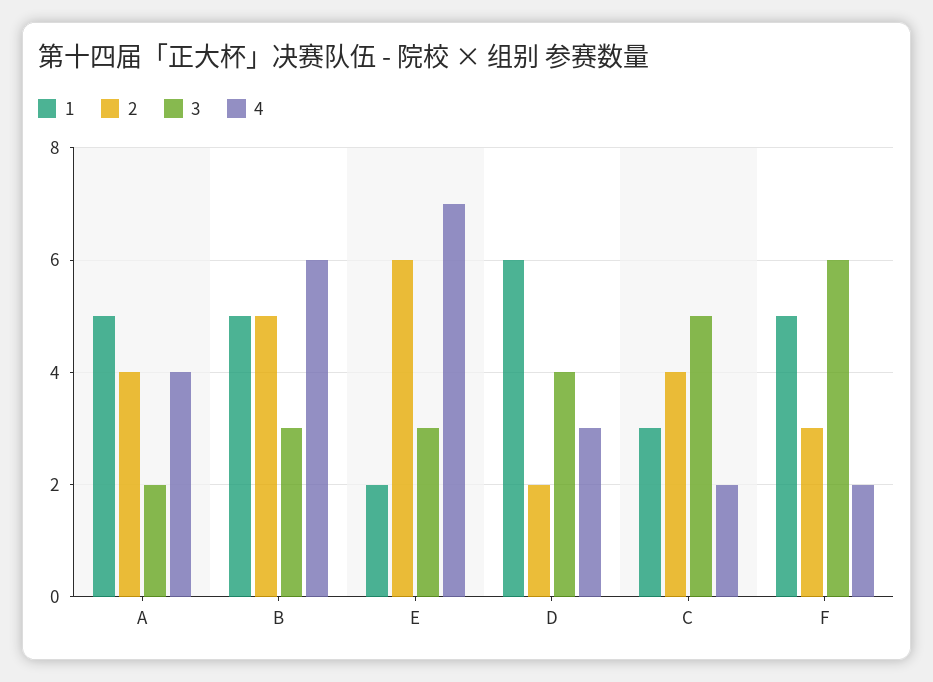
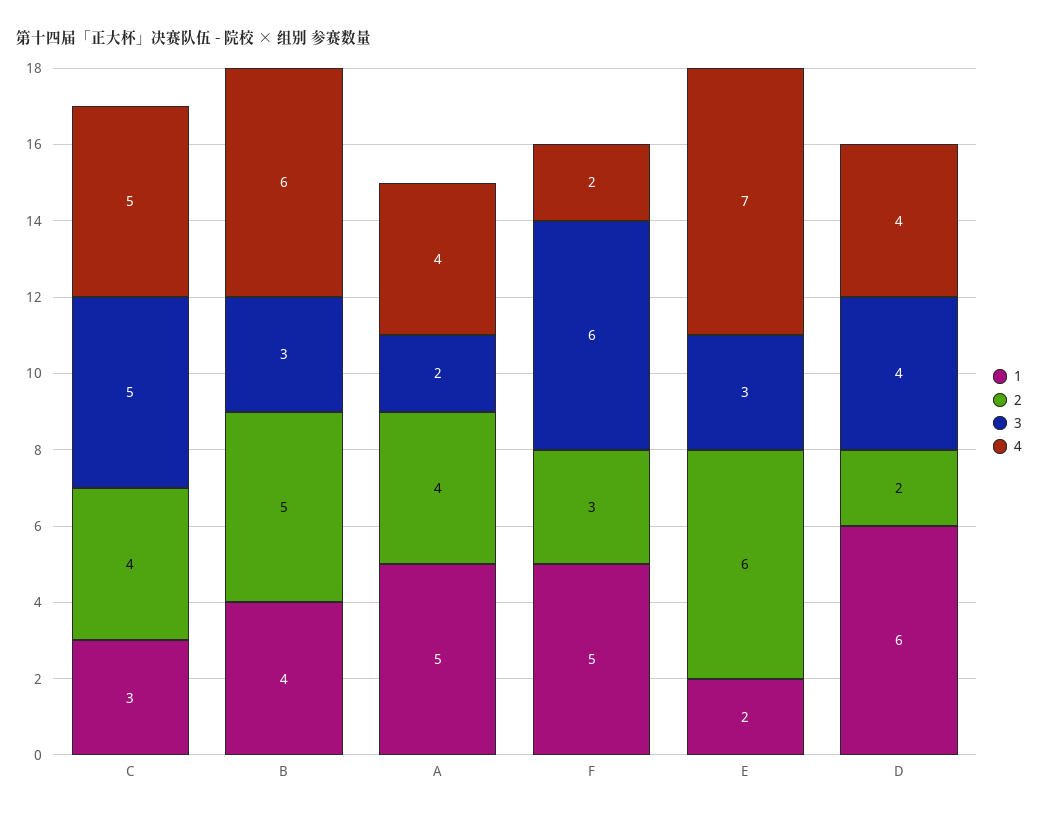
1, B: 5 -> 4
4, D: 3 -> 4
4, C: 2 -> 5

